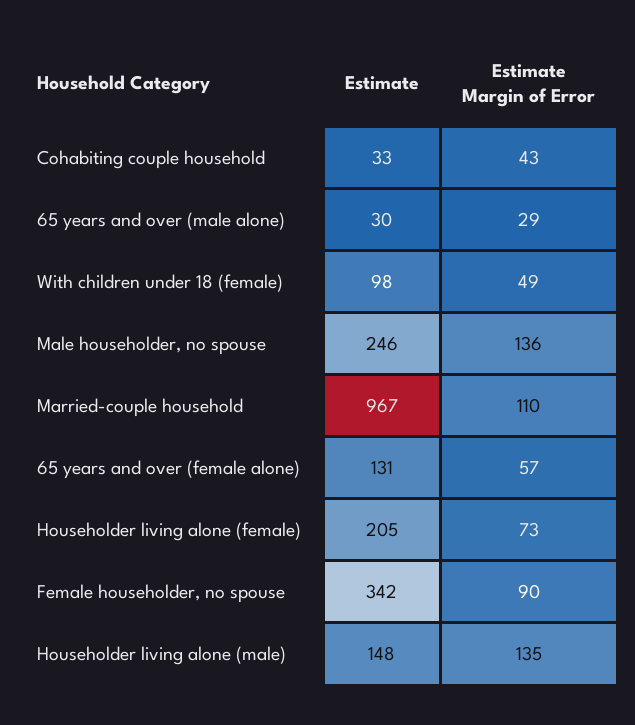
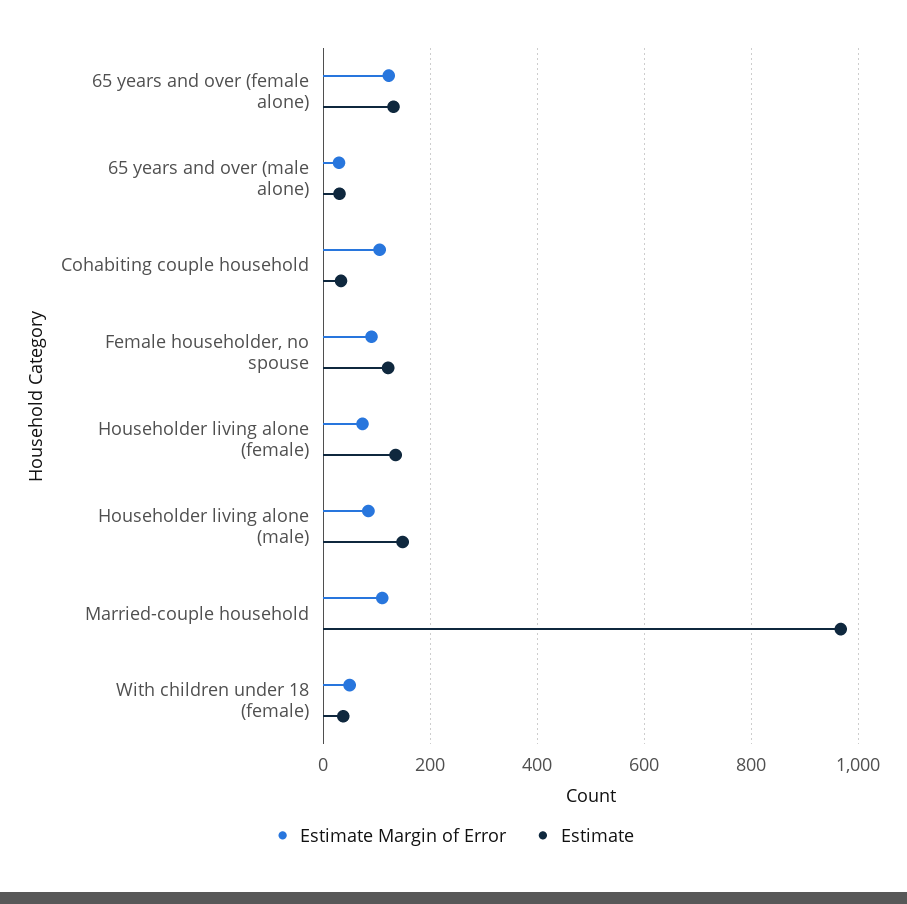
Estimate Margin of Error, Cohabiting couple household: 43 -> 100
Estimate, With children under 18 (female): 98 -> 40
Estimate, Male householder, no spouse: 246 -> none
Estimate Margin of Error, Male householder, no spouse: 136 -> none
Estimate Margin of Error, 65 years and over (female alone): 57 -> 120
Estimate, Householder living alone (female): 205 -> 140
Estimate, Female householder, no spouse: 342 -> 120
Estimate Margin of Error, Householder living alone (male): 135 -> 80

